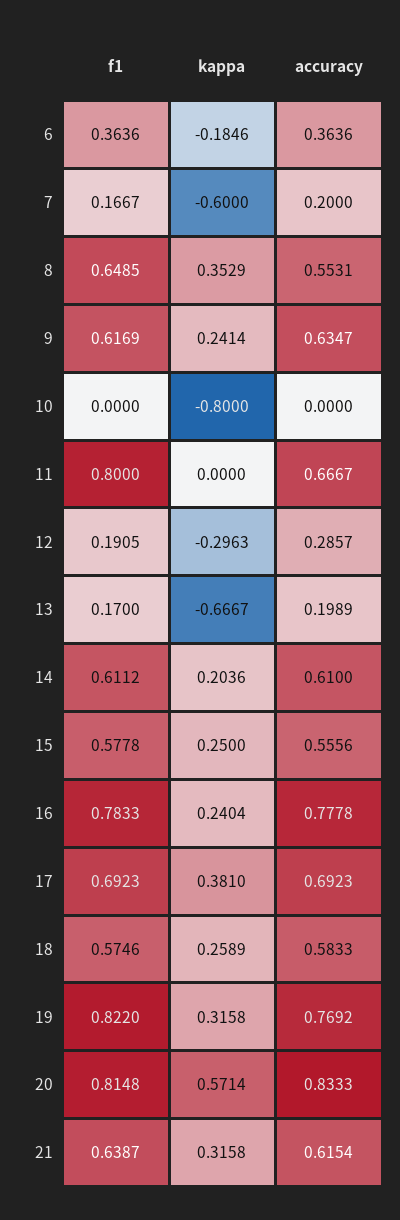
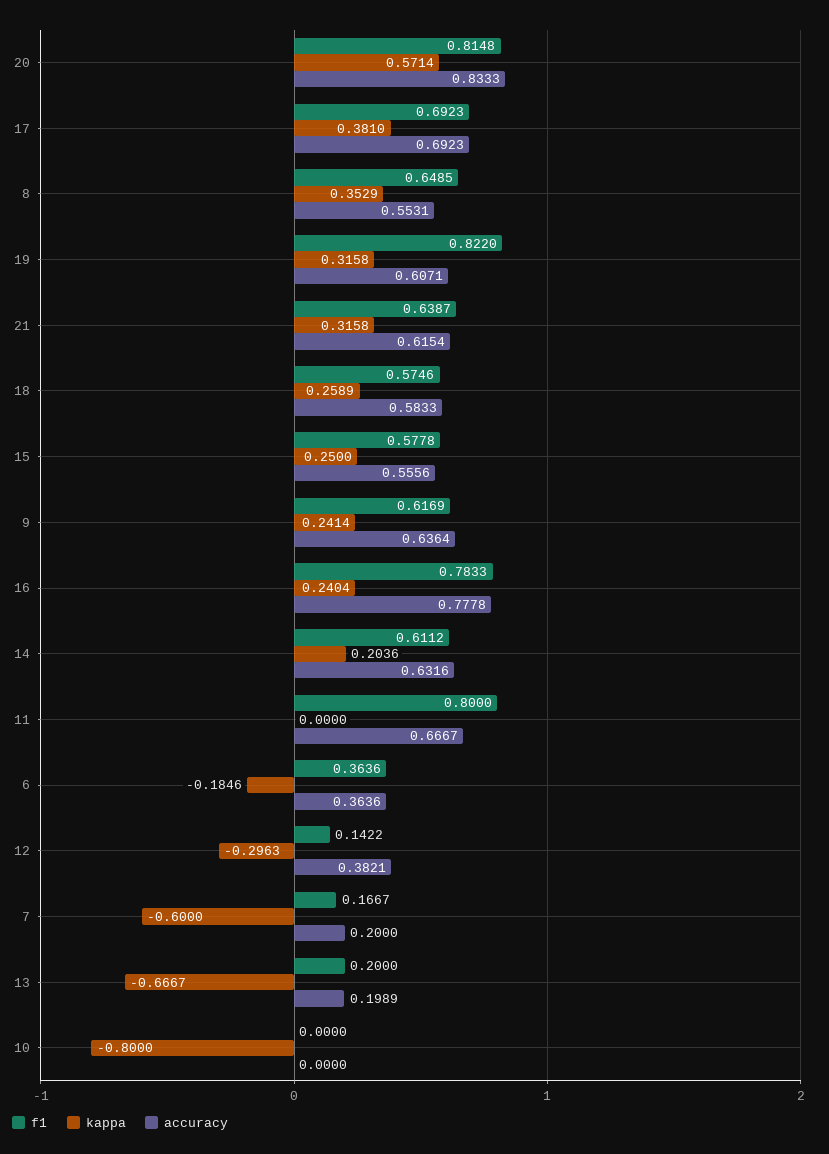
accuracy, 9: 0.6347 -> 0.6364
f1, 12: 0.1905 -> 0.1422
accuracy, 12: 0.2857 -> 0.3821
f1, 13: 0.17 -> 0.2
accuracy, 14: 0.61 -> 0.6316
accuracy, 19: 0.7692 -> 0.6071

